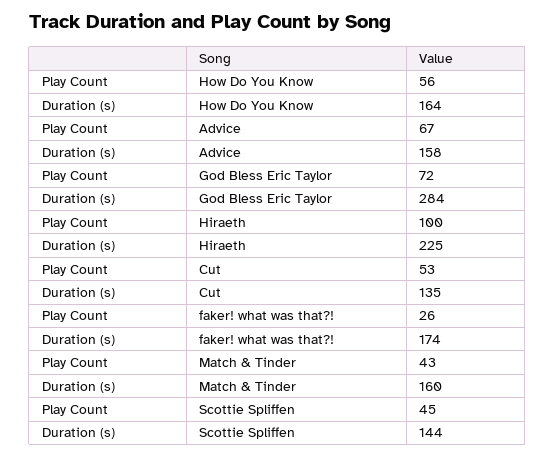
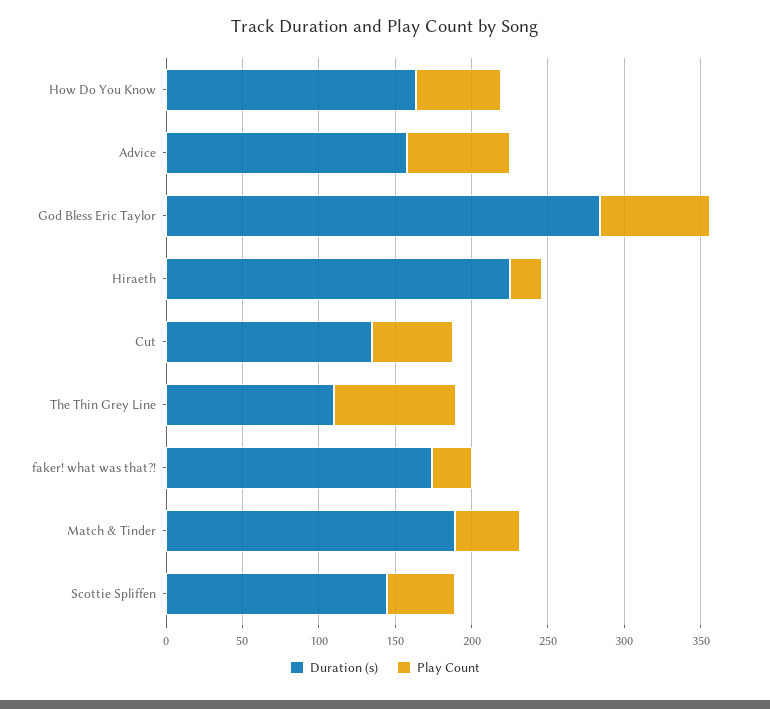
Play Count, Hiraeth: 100 -> 20
Duration (s), Match & Tinder: 160 -> 190
Duration (s), The Thin Grey Line: none -> 110
Play Count, The Thin Grey Line: none -> 80

